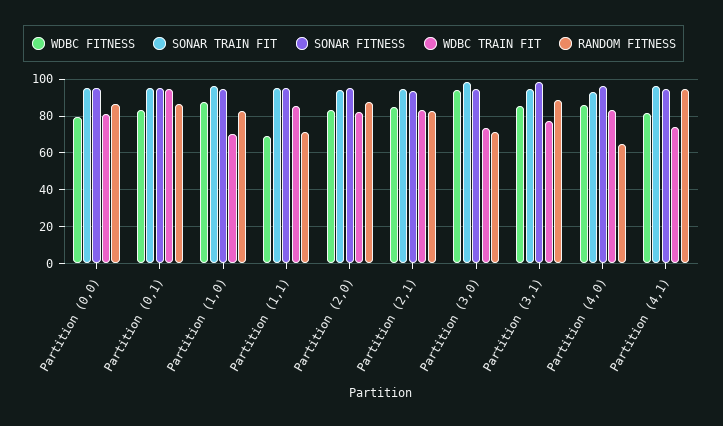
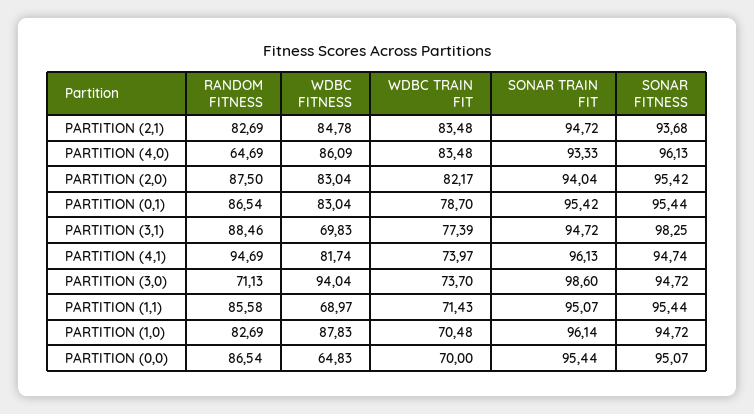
WDBC FITNESS, Partition (0,0): 80 -> 64.83
WDBC TRAIN FIT, Partition (0,0): 80 -> 70
WDBC TRAIN FIT, Partition (0,1): 95 -> 78.7
WDBC TRAIN FIT, Partition (1,1): 85 -> 71.43
RANDOM FITNESS, Partition (1,1): 70 -> 85.58
WDBC FITNESS, Partition (3,1): 85 -> 69.83

